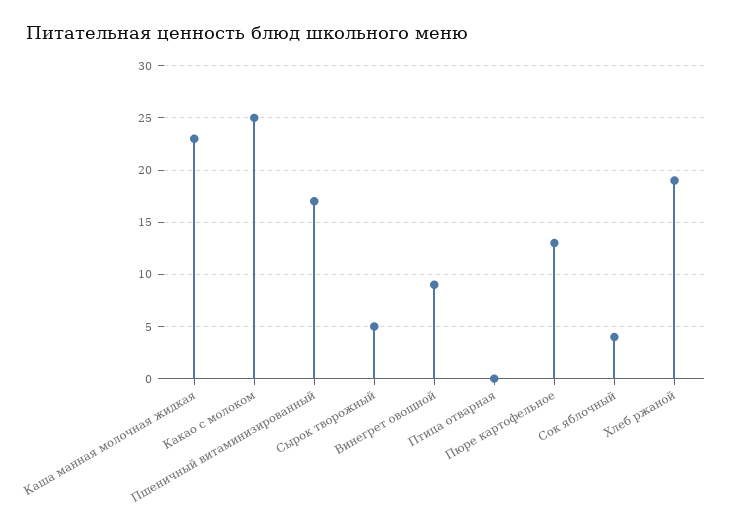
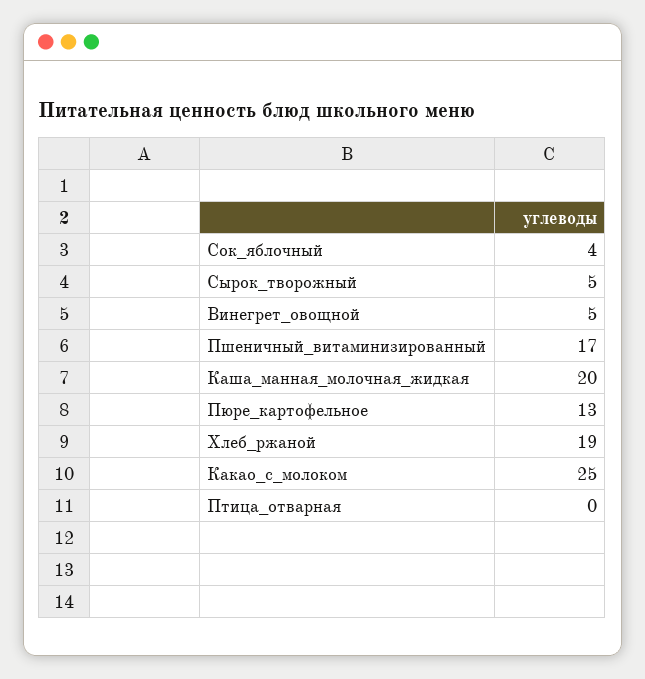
Каша манная молочная жидкая: 23 -> 20
Винегрет овощной: 9 -> 5

